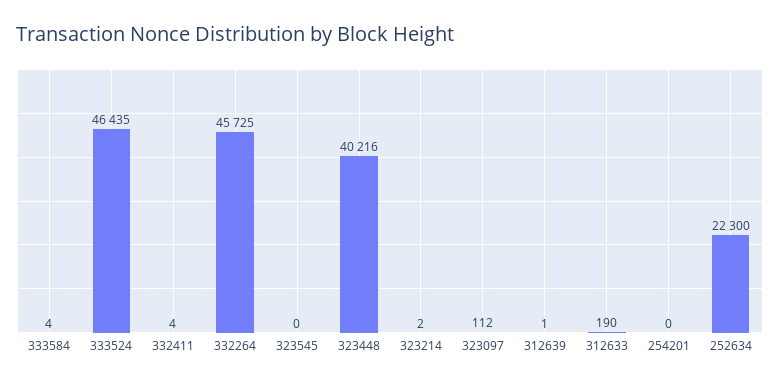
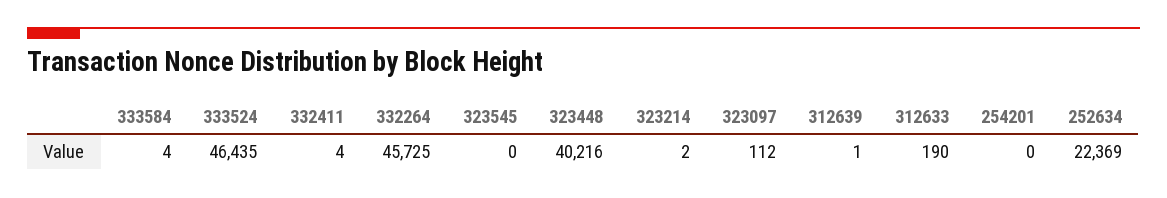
252634: 22300 -> 22369

